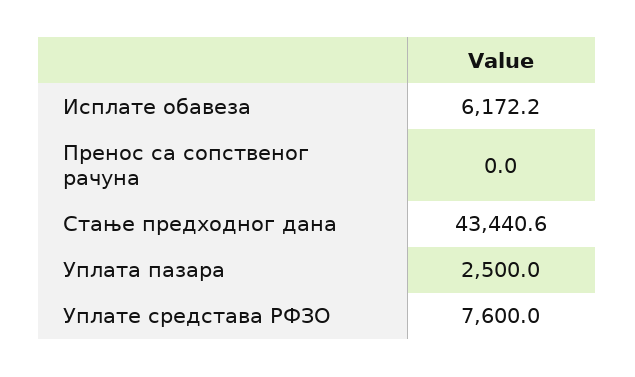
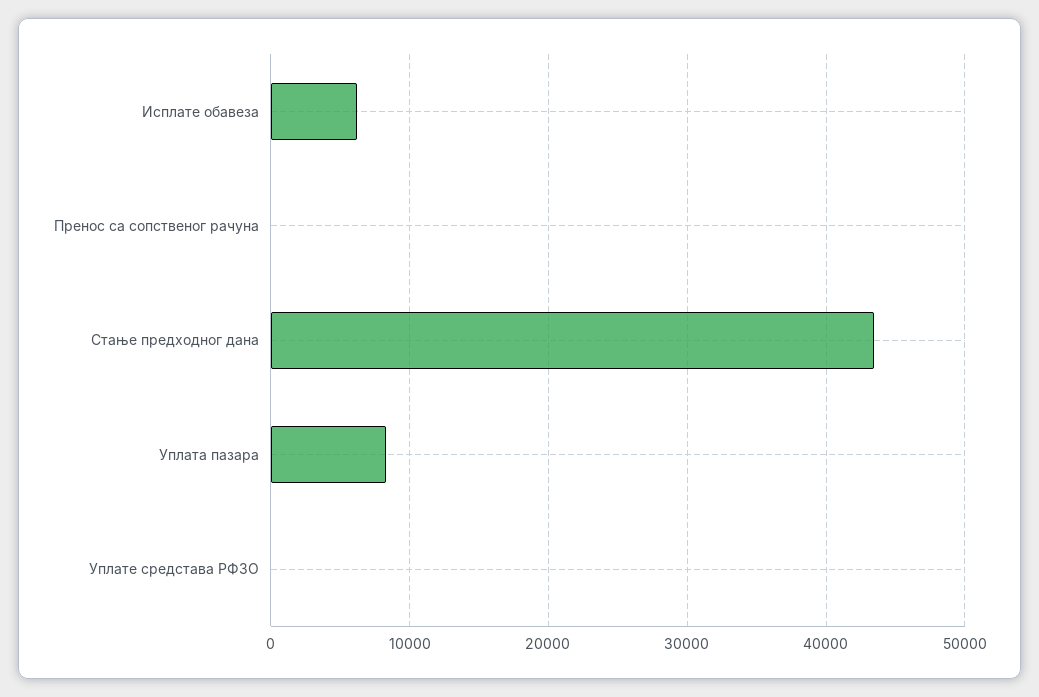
Уплата пазара: 2500 -> 8000
Уплате средстава РФЗО: 7600 -> 0

